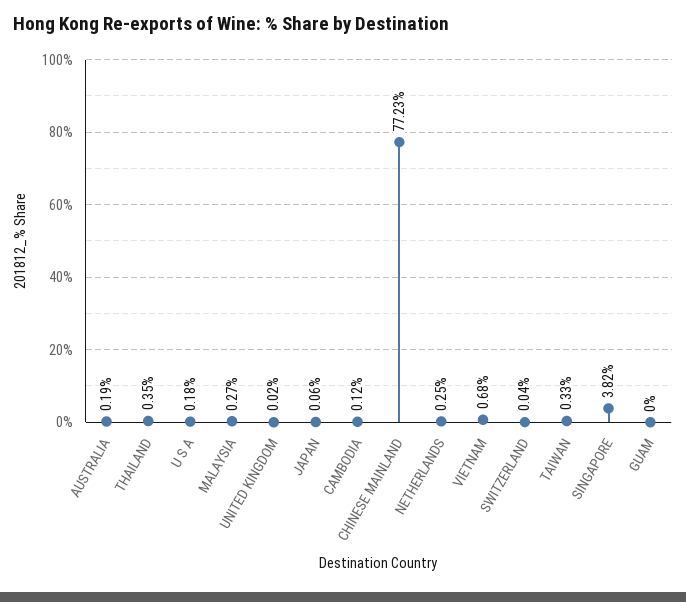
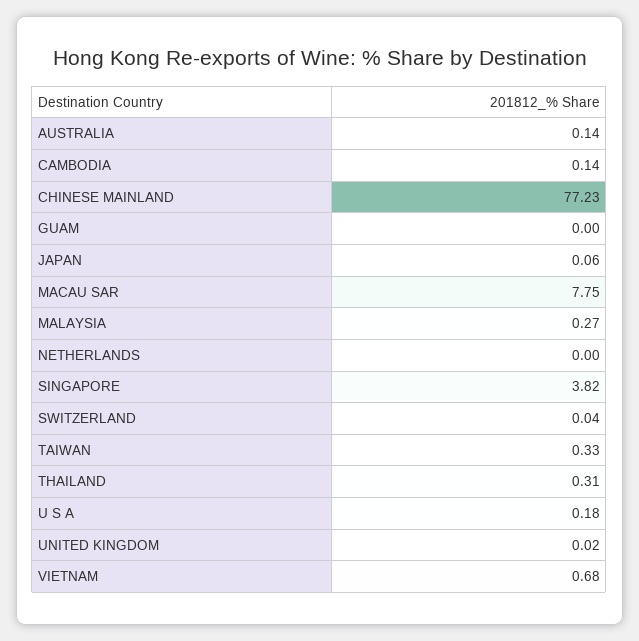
AUSTRALIA: 0.19 -> 0.14
THAILAND: 0.35 -> 0.31
CAMBODIA: 0.12 -> 0.14
NETHERLANDS: 0.25 -> 0
MACAU SAR: none -> 7.75

